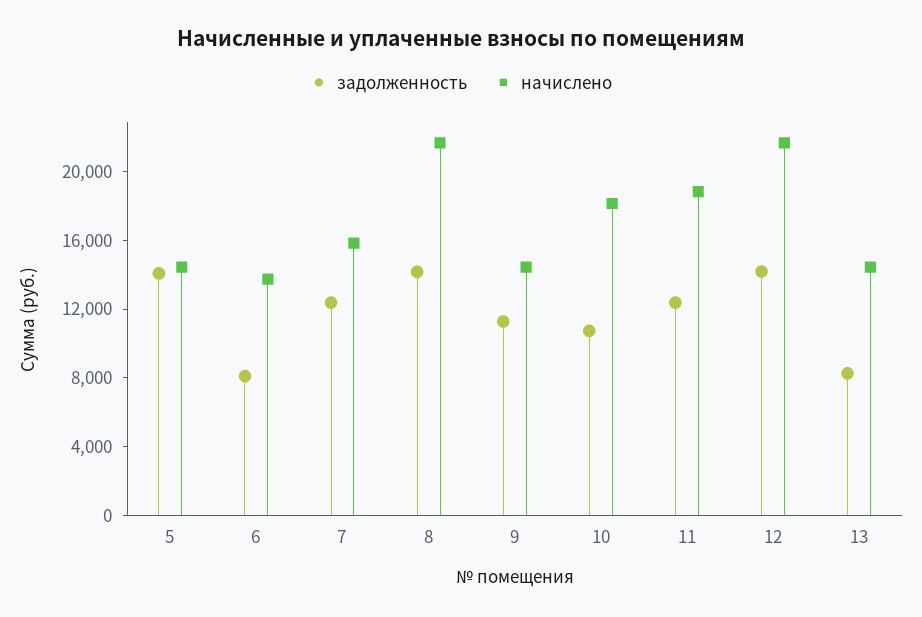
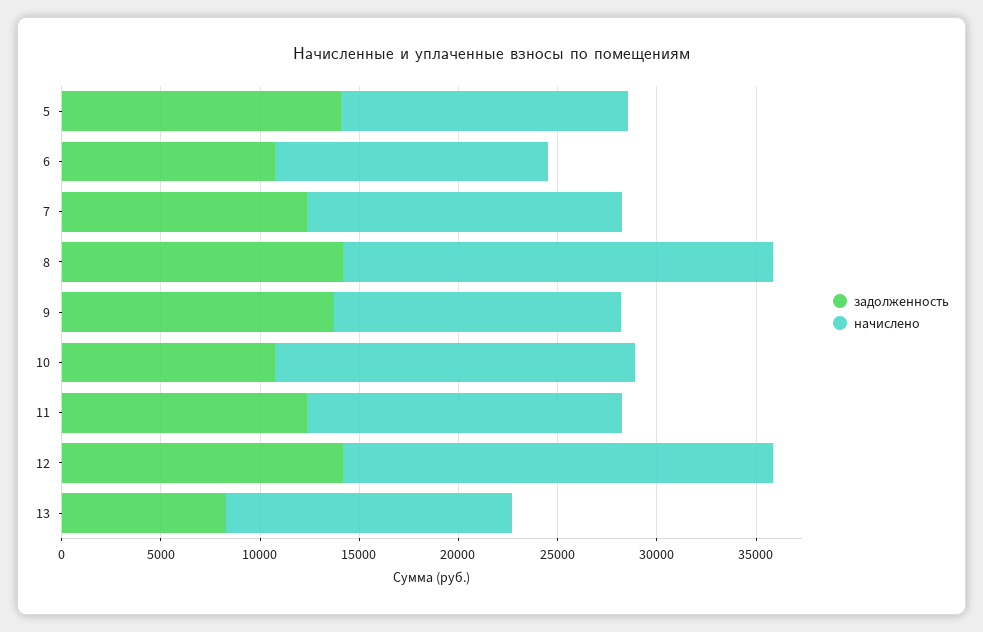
задолженность, 6: 8000 -> 11000
задолженность, 9: 11000 -> 14000
начислено, 11: 19000 -> 16000

